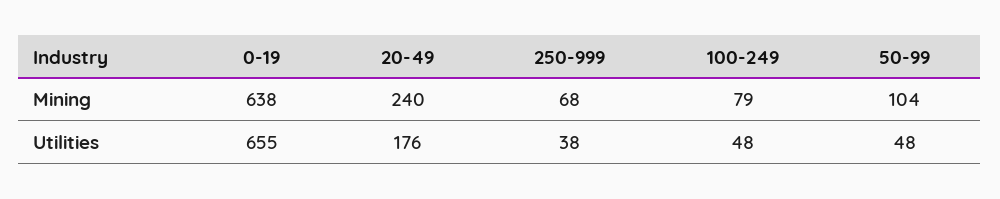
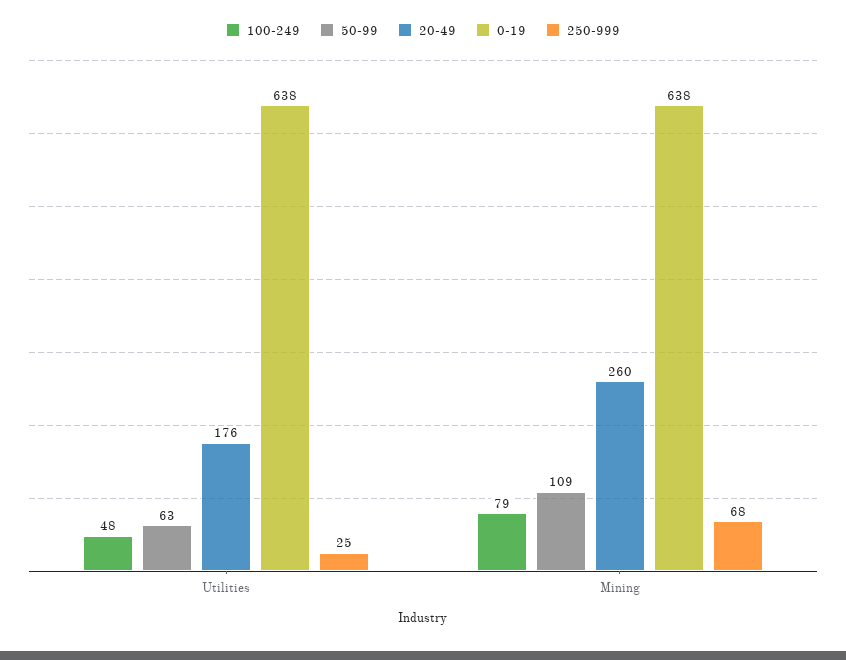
20-49, Mining: 240 -> 260
50-99, Mining: 104 -> 109
0-19, Utilities: 655 -> 638
250-999, Utilities: 38 -> 25
50-99, Utilities: 48 -> 63

